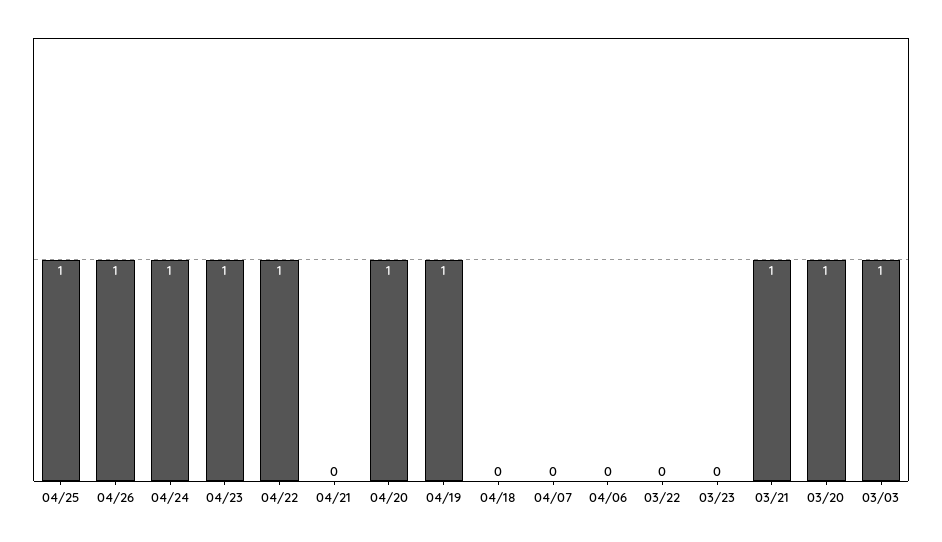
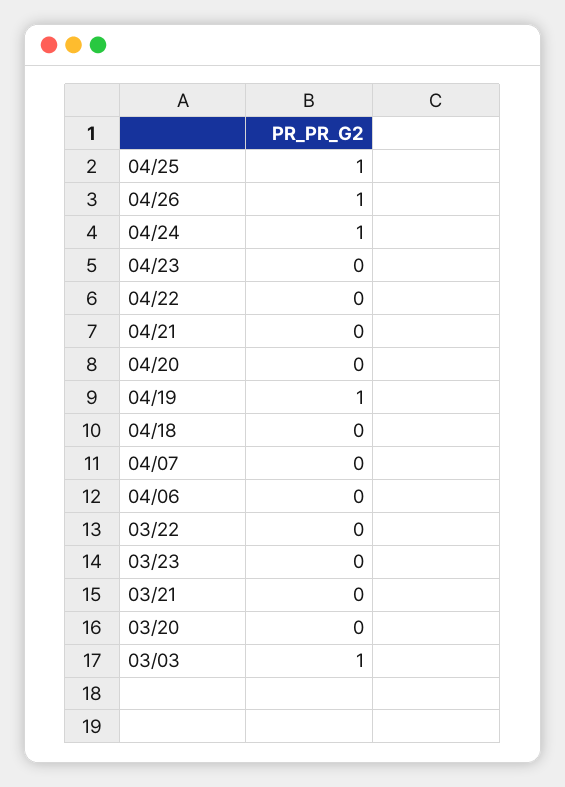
04/23: 1 -> 0
04/22: 1 -> 0
04/20: 1 -> 0
03/21: 1 -> 0
03/20: 1 -> 0

